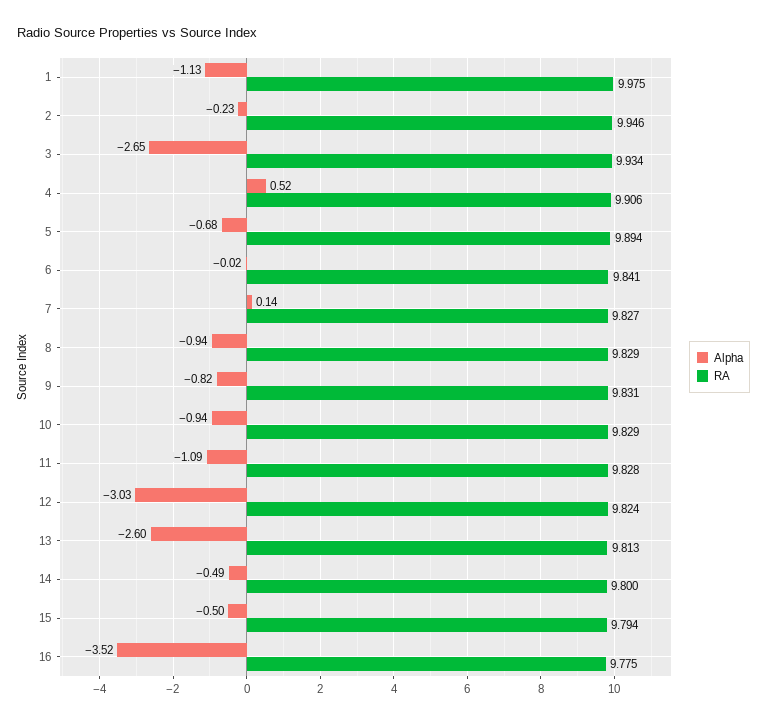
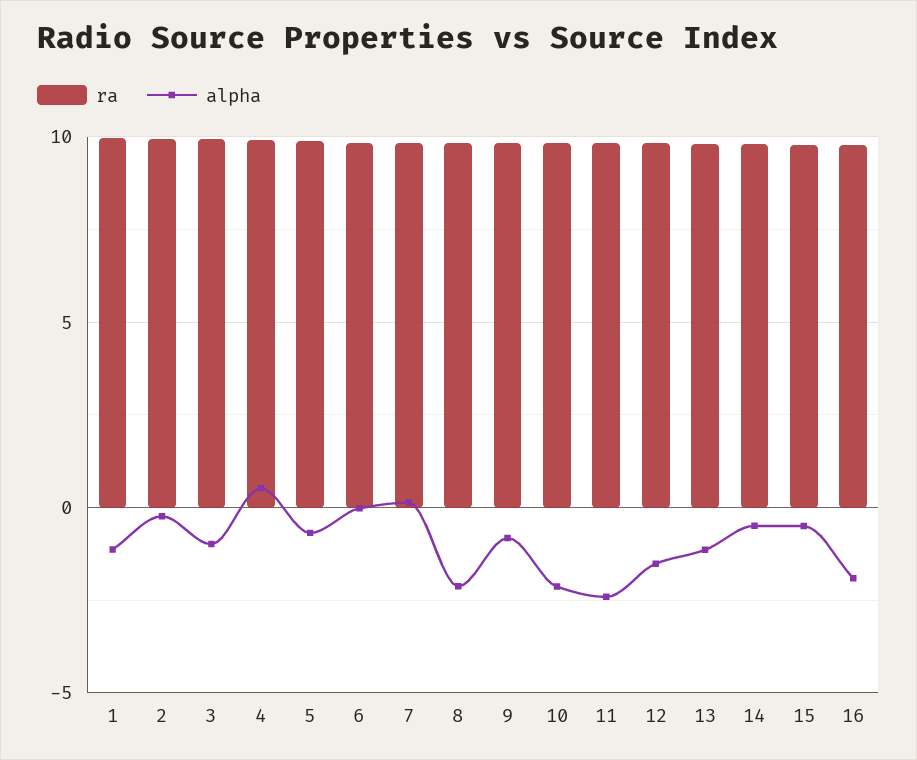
Alpha, 3: -2.65 -> -1
Alpha, 8: -0.94 -> -2
Alpha, 10: -0.94 -> -2
Alpha, 11: -1.09 -> -2.5
Alpha, 12: -3.03 -> -1.5
Alpha, 13: -2.6 -> -1
Alpha, 16: -3.52 -> -2

